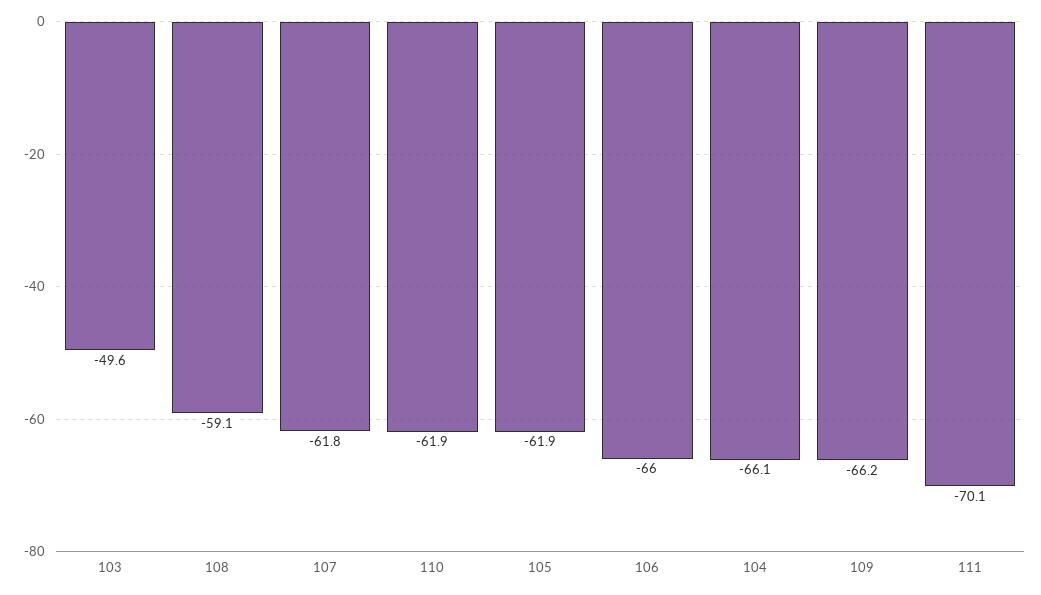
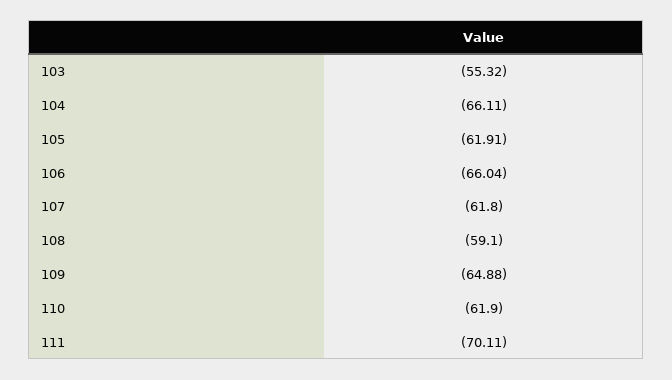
103: -49.6 -> -55.32
109: -66.2 -> -64.88

